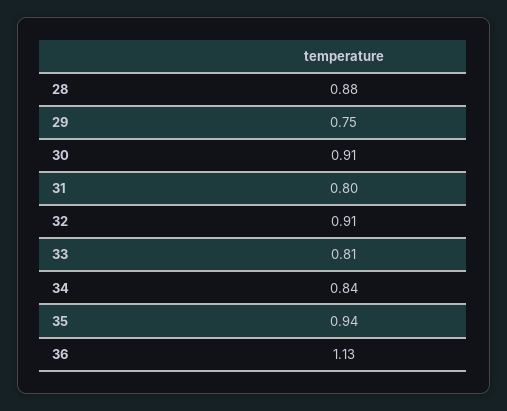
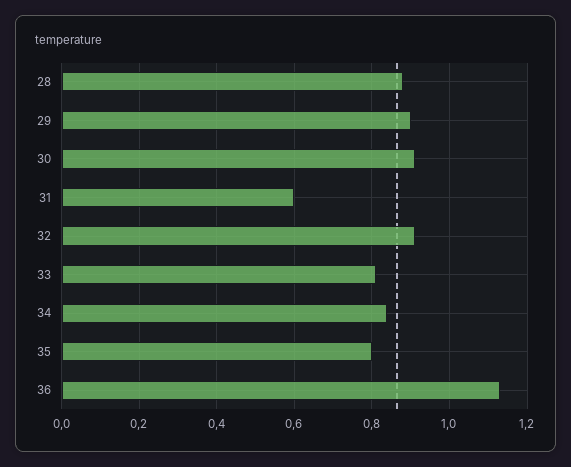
29: 0.75 -> 0.9
31: 0.8 -> 0.6
35: 0.94 -> 0.8

